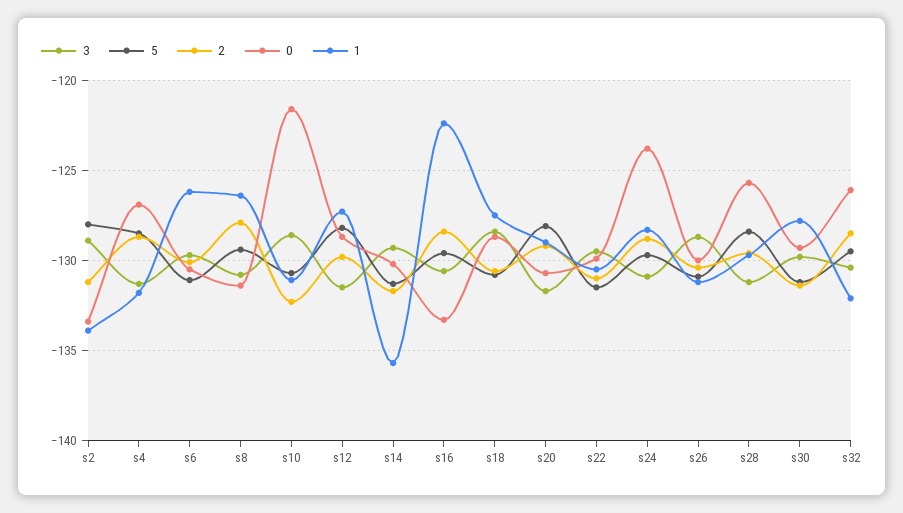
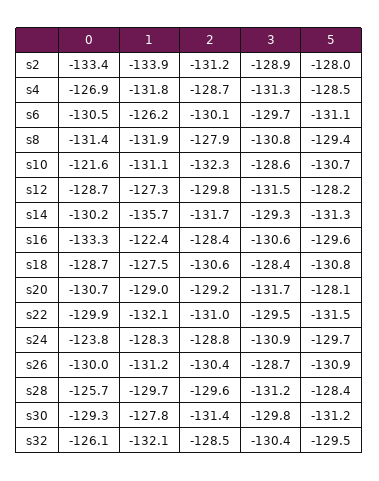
1, s8: -126.5 -> -131.9
1, s22: -130.5 -> -132.1

